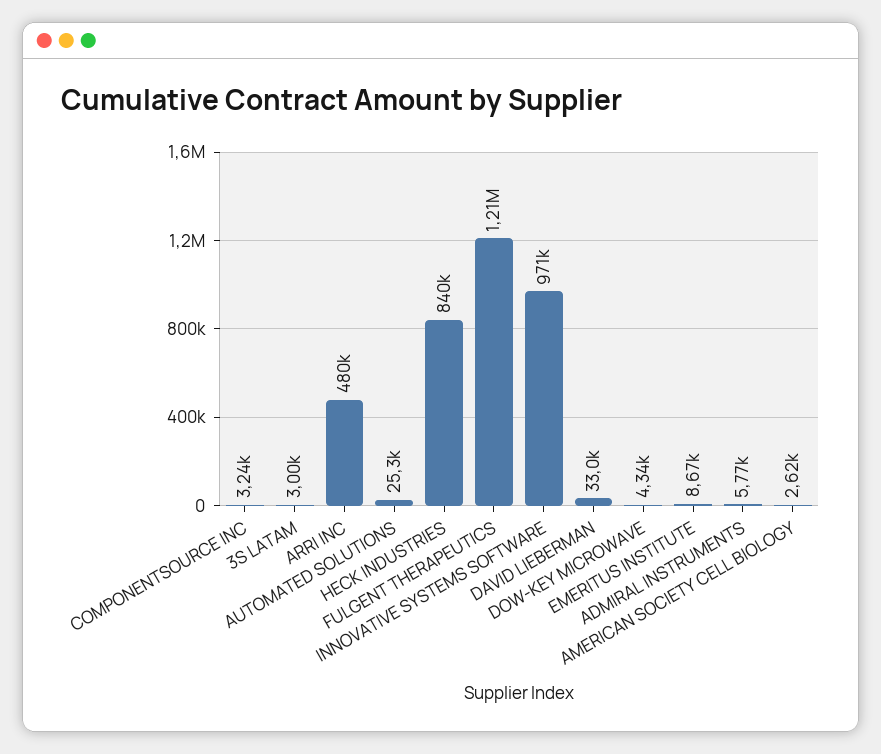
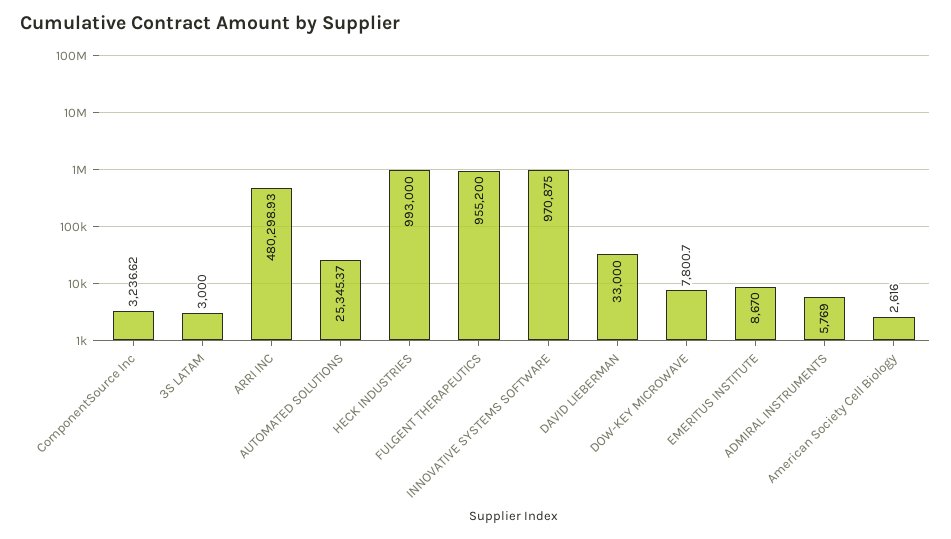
HECK INDUSTRIES: 840000 -> 993000
FULGENT THERAPEUTICS: 1210000 -> 955200
DOW-KEY MICROWAVE: 4340 -> 7800.7

